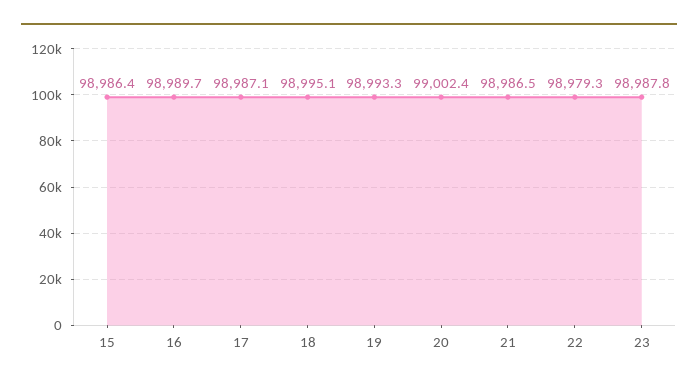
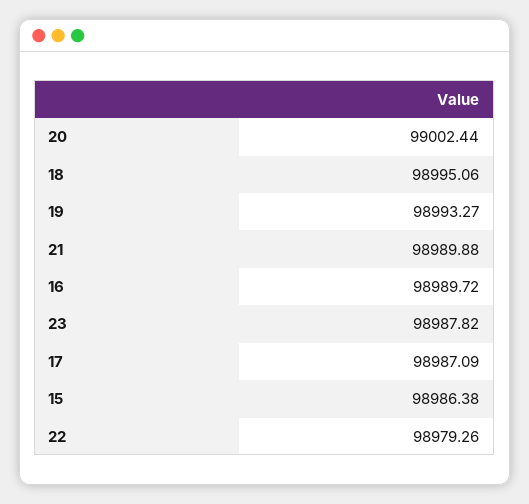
21: 98986.5 -> 98989.88

